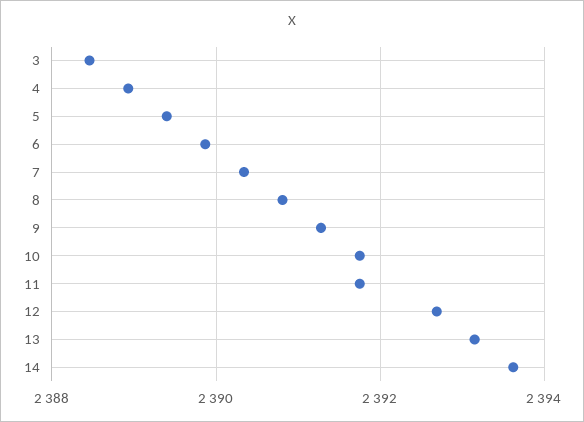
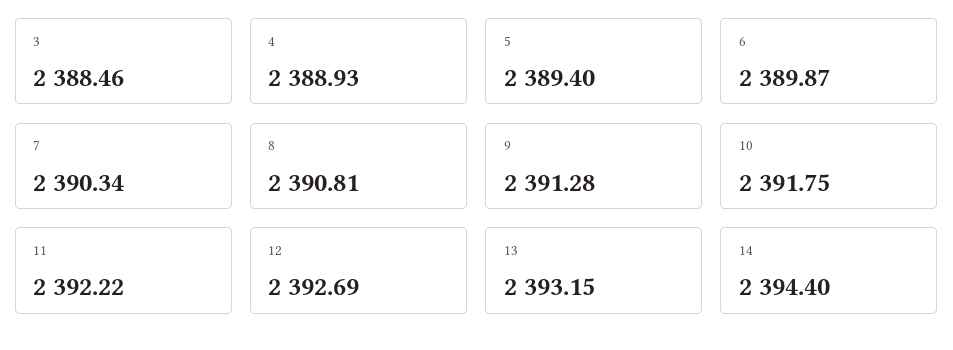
11: 2391.8 -> 2392.22
14: 2393.6 -> 2394.4

